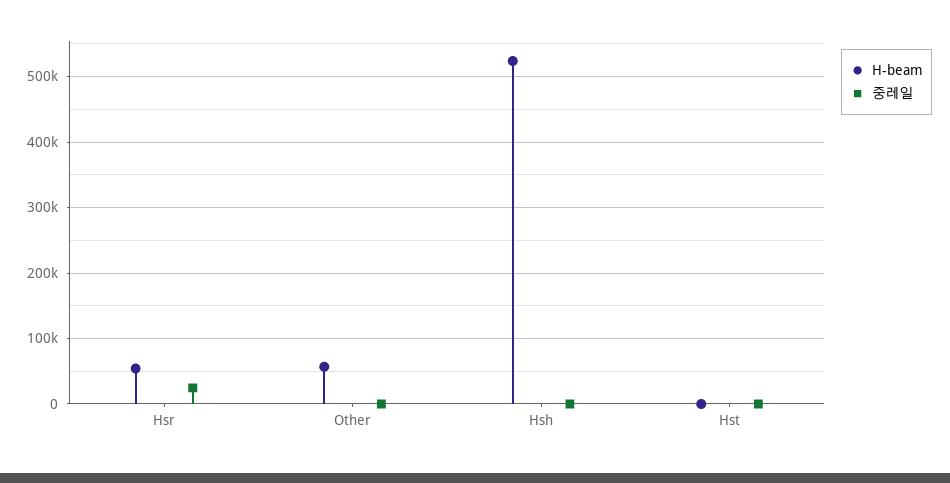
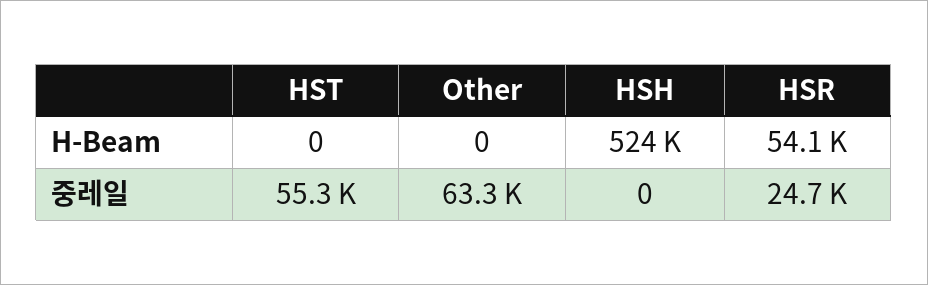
H-beam, Other: 60000 -> 0
중레일, Other: 0 -> 63300
중레일, Hst: 0 -> 55300

